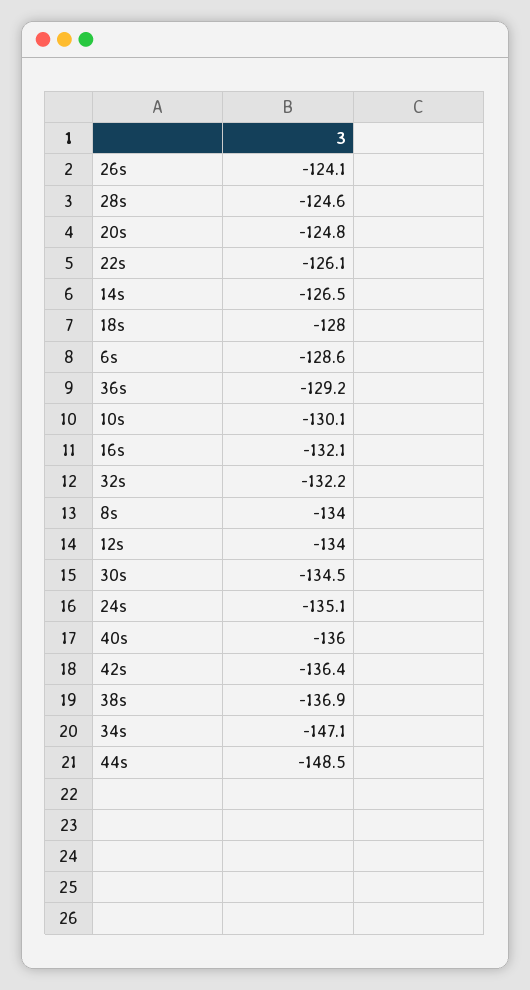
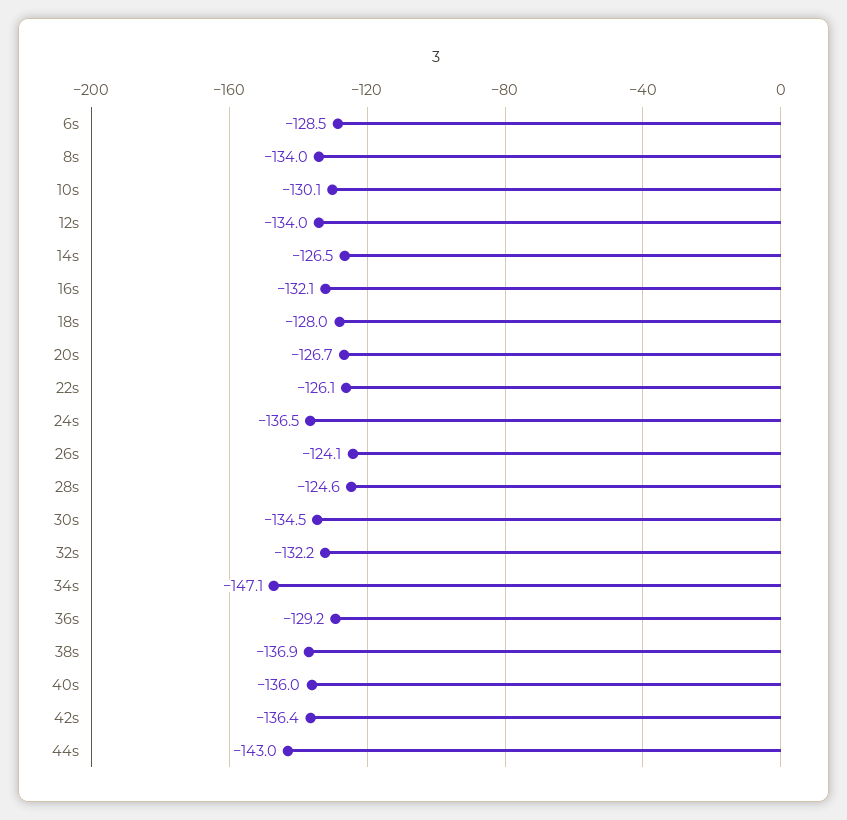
20s: -124.8 -> -126.7
6s: -128.6 -> -128.5
24s: -135.1 -> -136.5
44s: -148.5 -> -143

